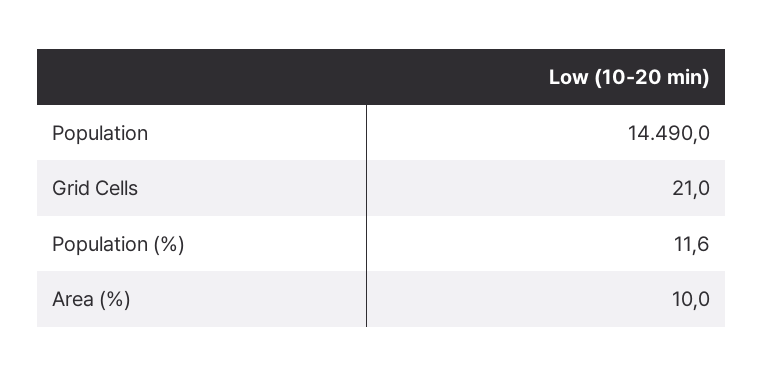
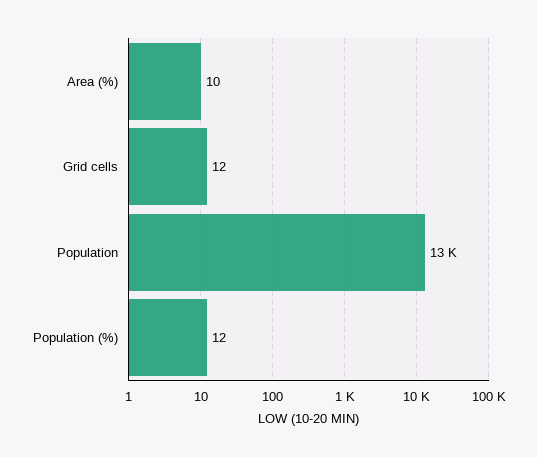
Population: 14490 -> 13000
Grid Cells: 21 -> 12

